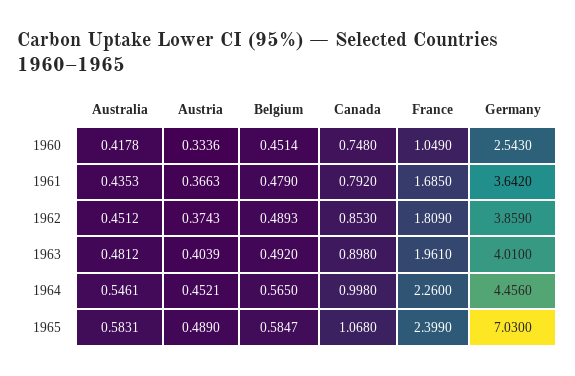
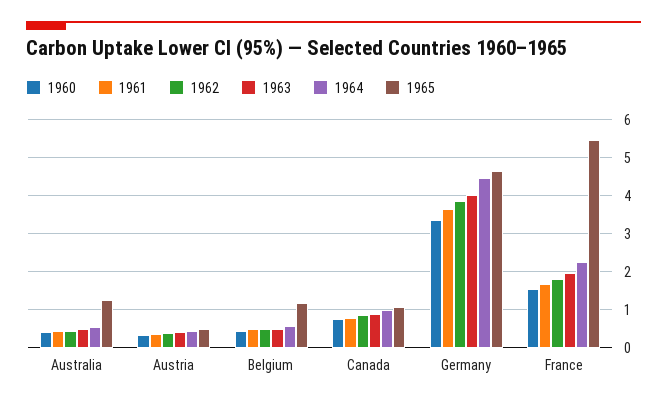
1960, France: 1.049 -> 1.6
1960, Germany: 2.543 -> 3.4
1965, Australia: 0.5831 -> 1.2
1965, Belgium: 0.5847 -> 1.2
1965, France: 2.399 -> 5.4
1965, Germany: 7.03 -> 4.6

